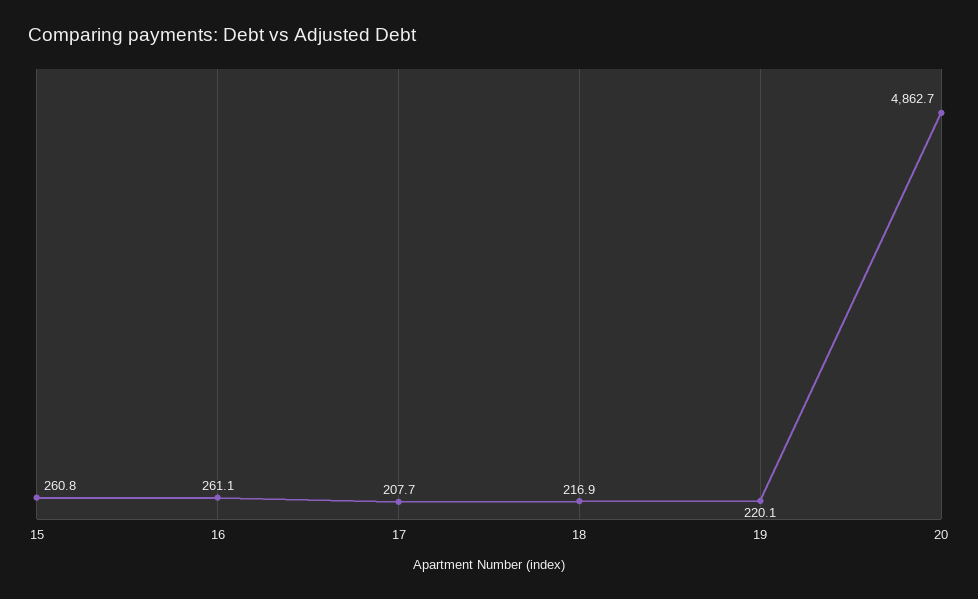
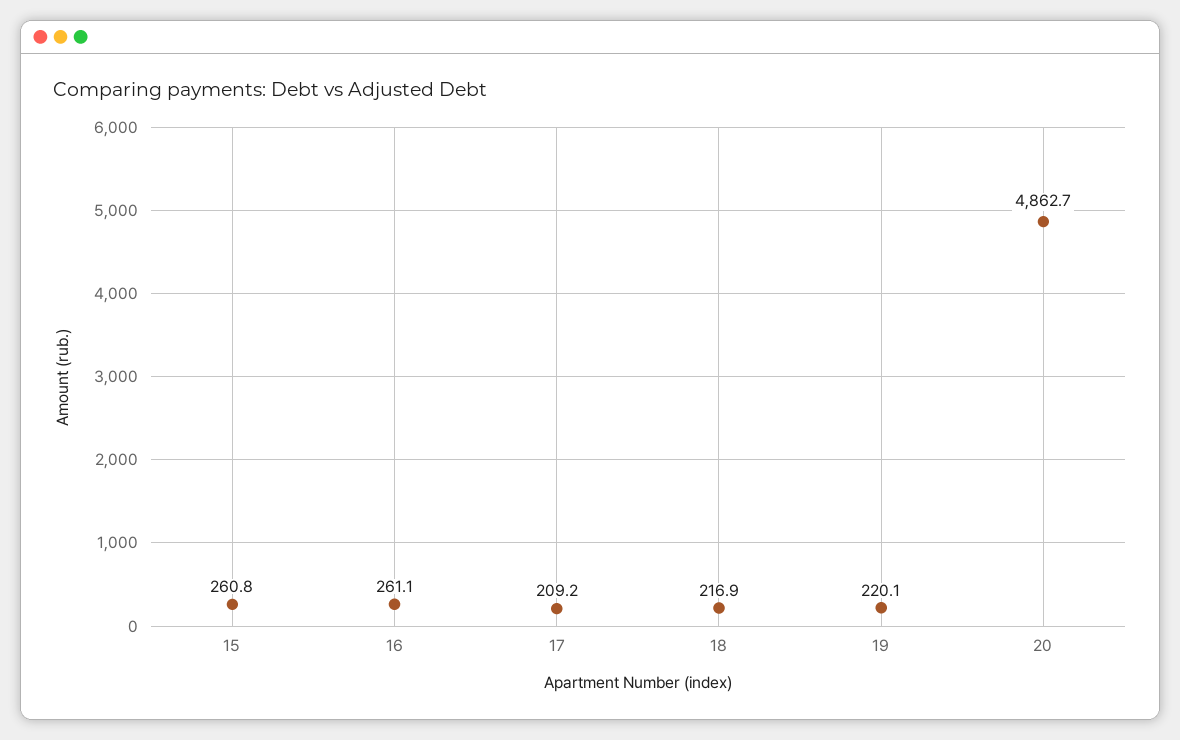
17: 207.7 -> 209.2

